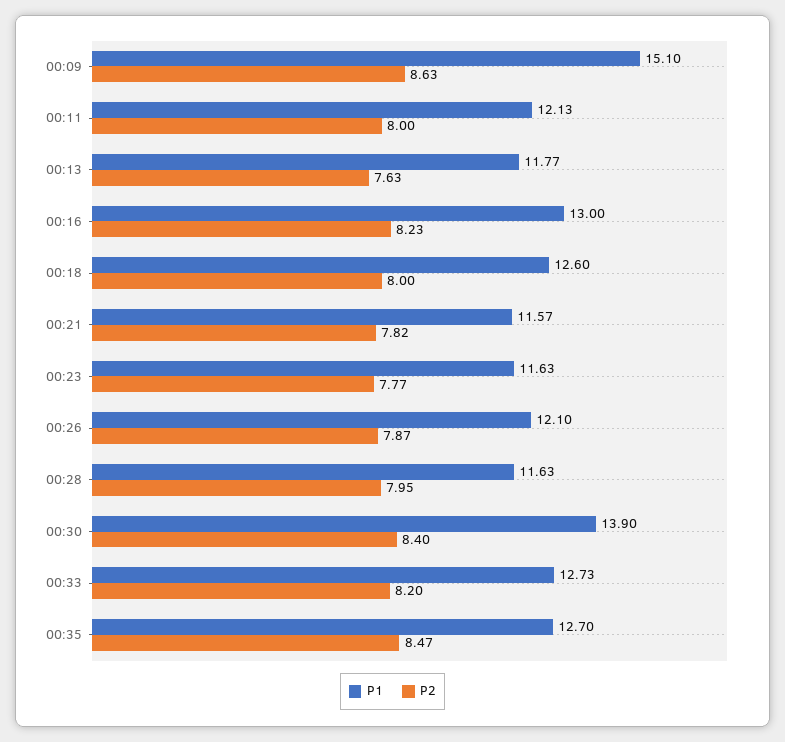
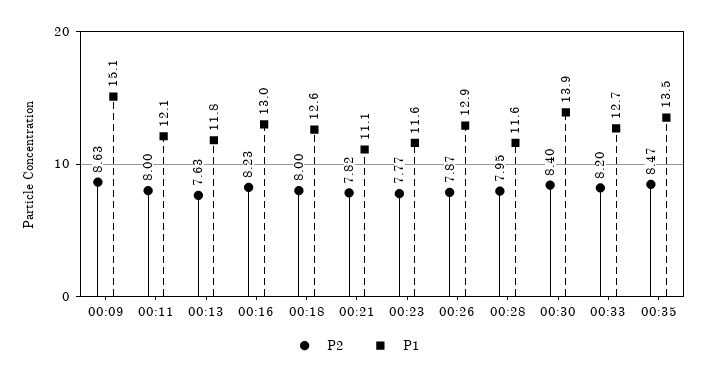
P1, 00:21: 11.57 -> 11.1
P1, 00:26: 12.1 -> 12.9
P1, 00:35: 12.7 -> 13.5

